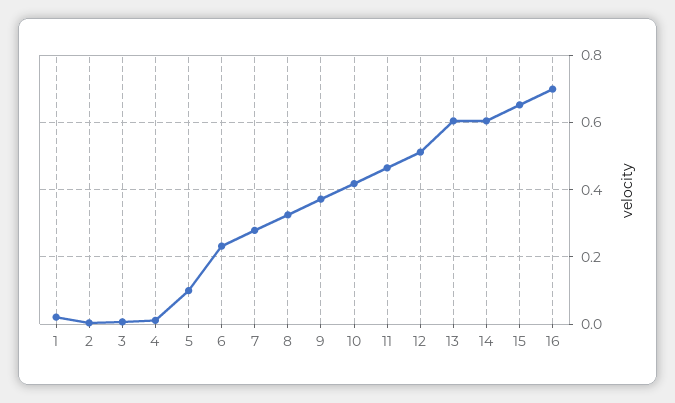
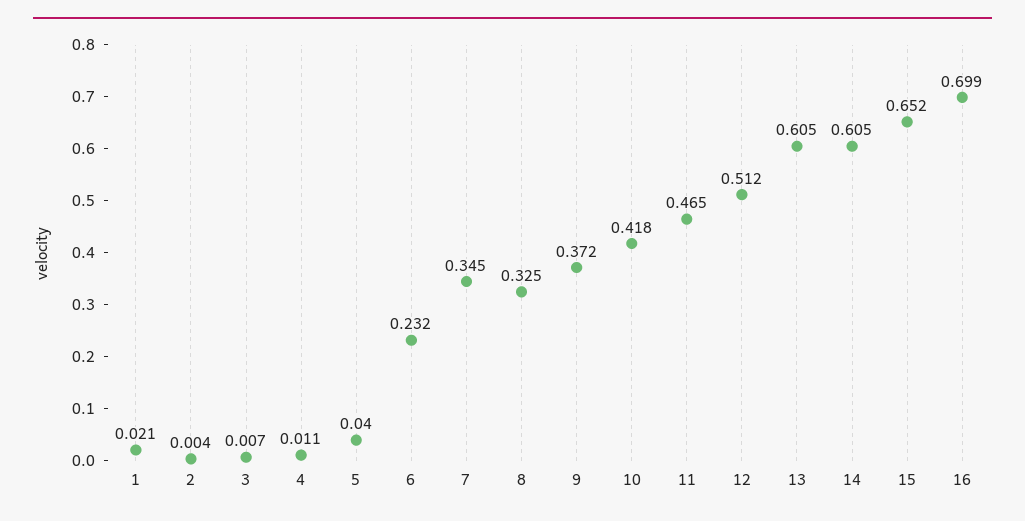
5: 0.1 -> 0.04
7: 0.28 -> 0.345

